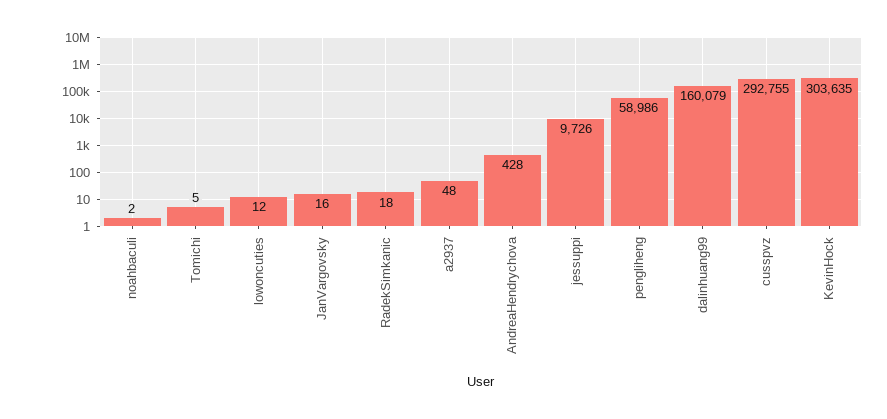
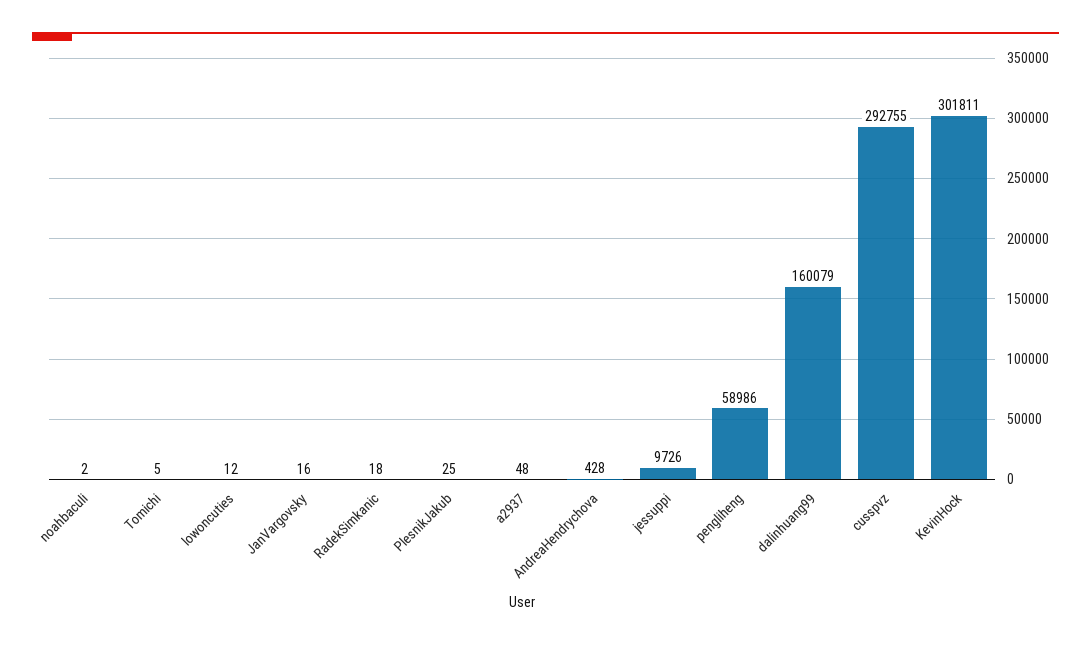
KevinHock: 303635 -> 301811
PlesnikJakub: none -> 25

